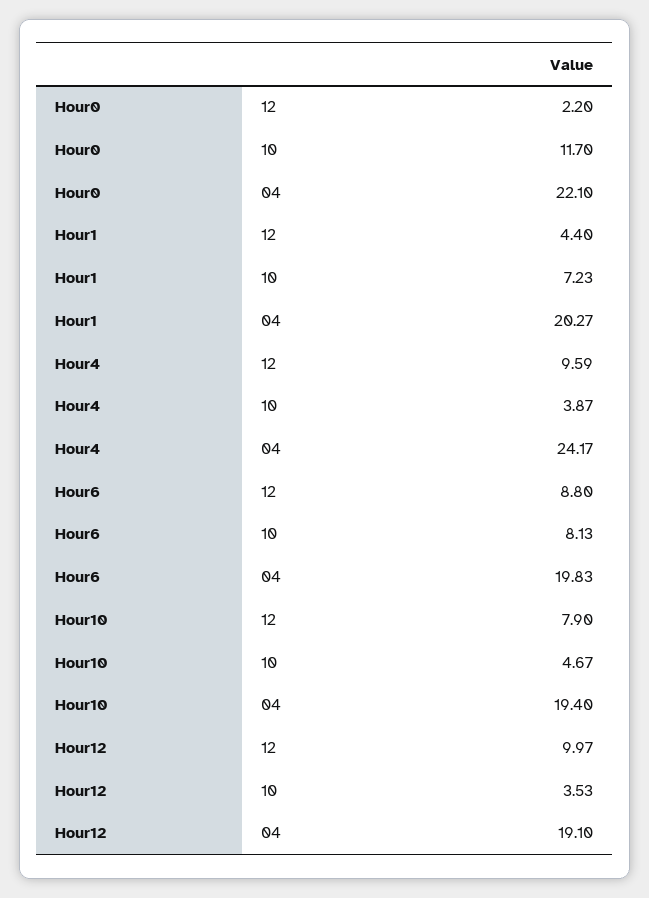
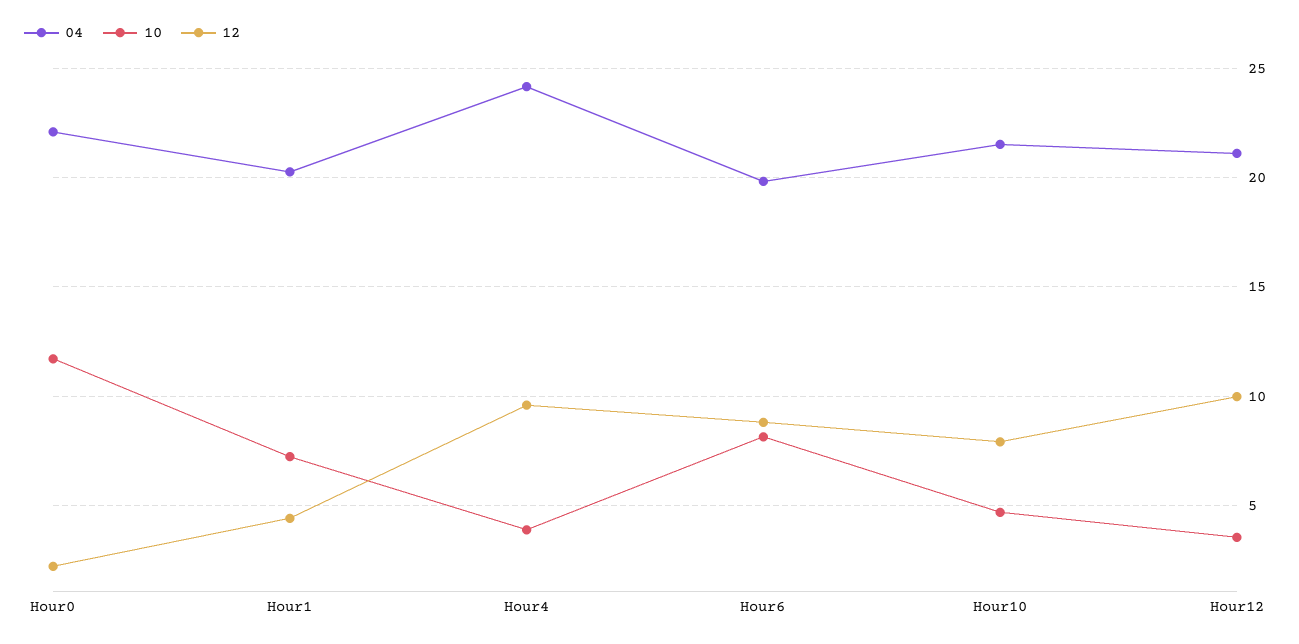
04, Hour10: 19.4 -> 21.5
04, Hour12: 19.1 -> 21

